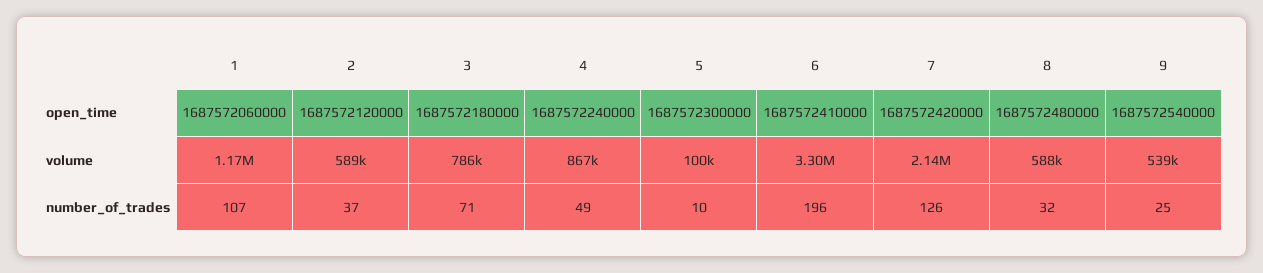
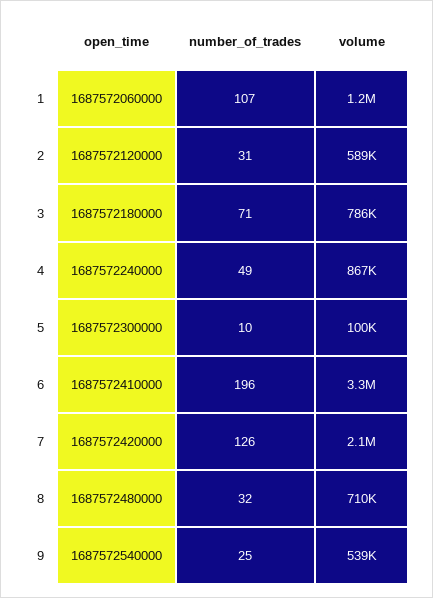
8, volume: 588000 -> 710000
2, number_of_trades: 37 -> 31

